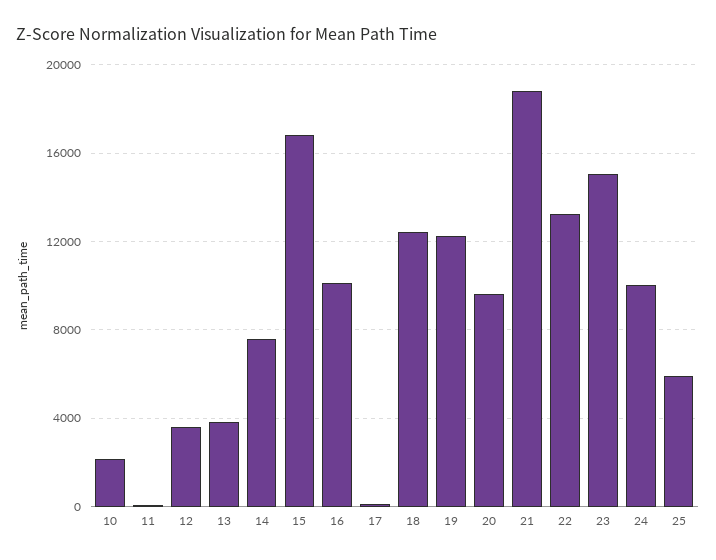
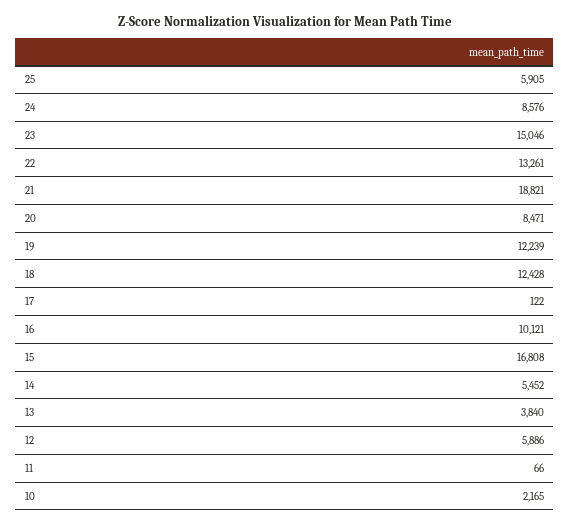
12: 3500 -> 5886
14: 7500 -> 5452
20: 9500 -> 8471
24: 10000 -> 8576

